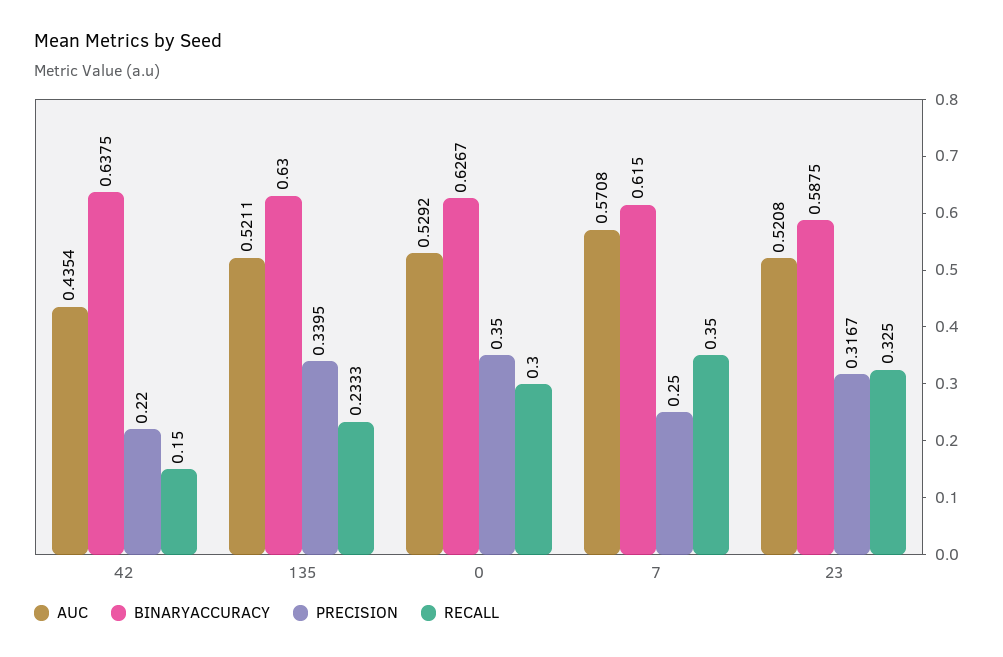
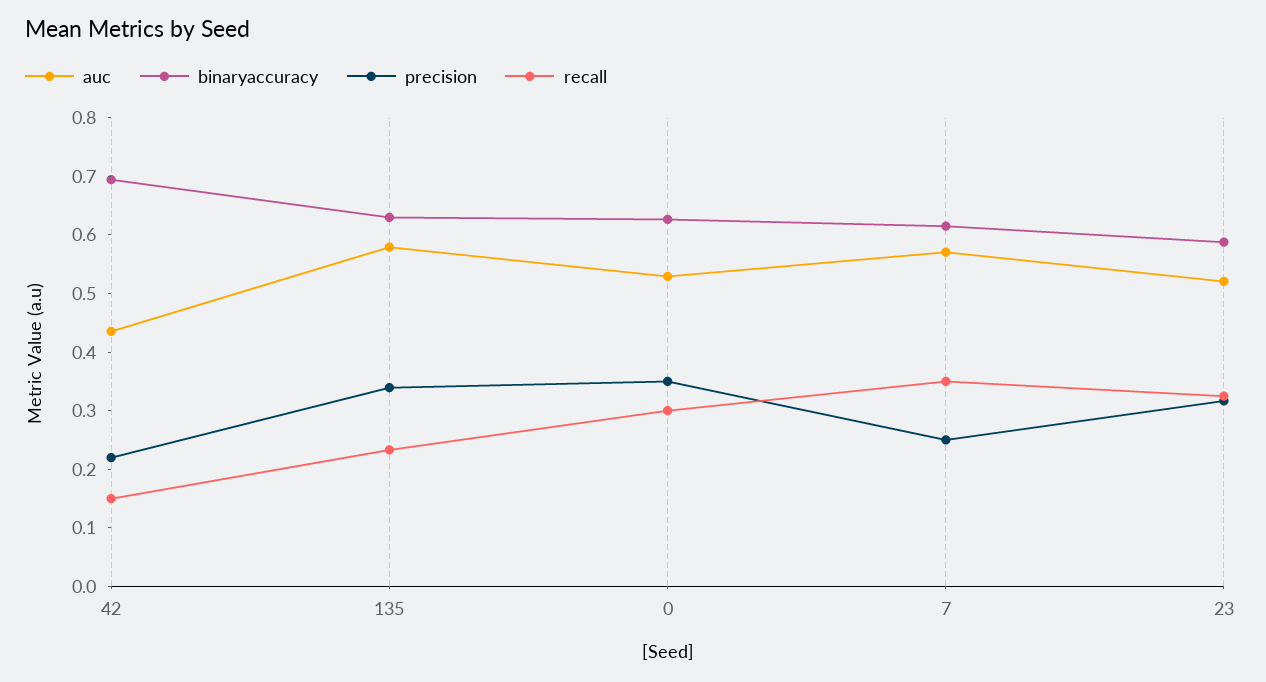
BINARYACCURACY, 42: 0.6375 -> 0.7
AUC, 135: 0.5211 -> 0.58

